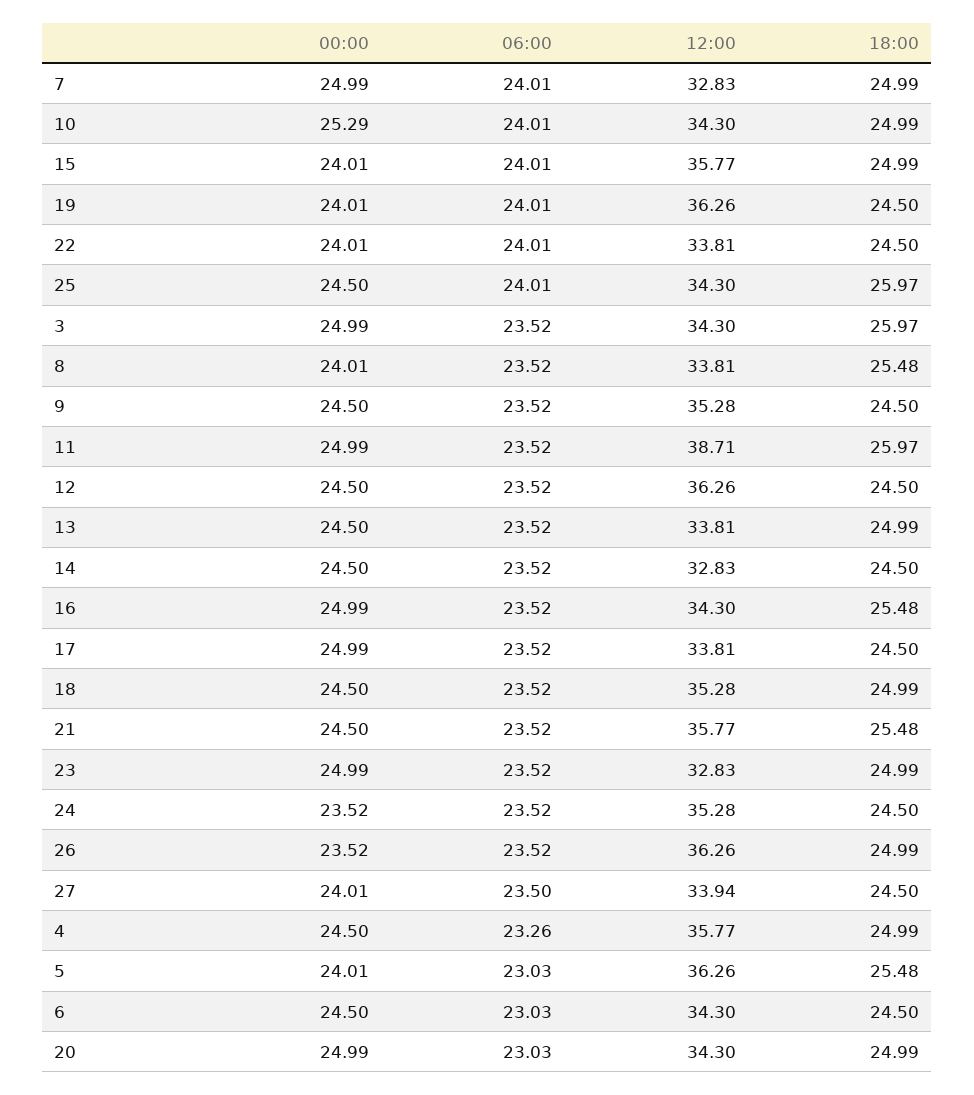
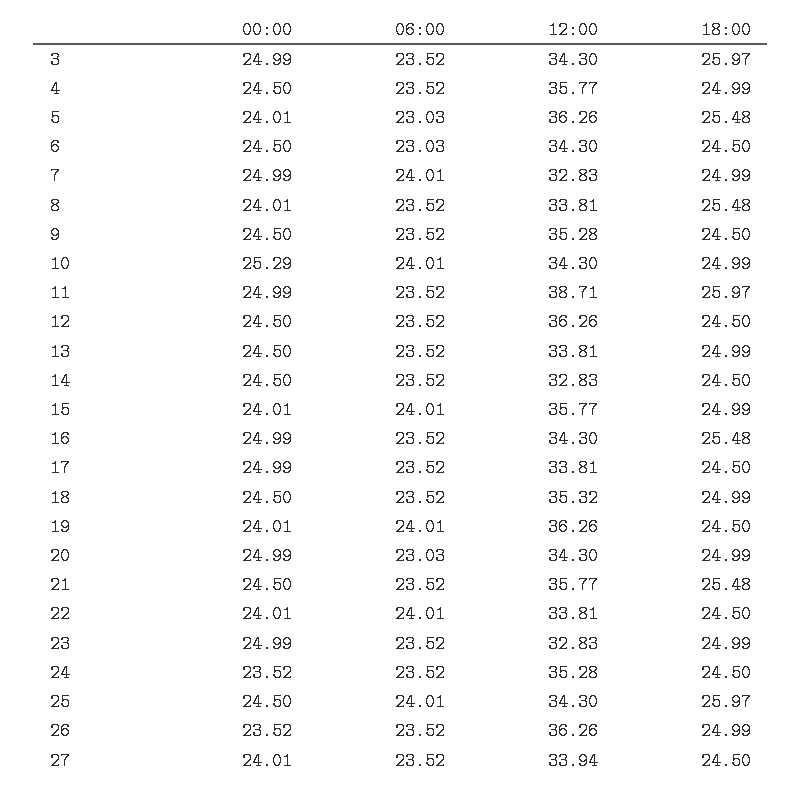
12:00, 18: 35.28 -> 35.32
06:00, 27: 23.5 -> 23.52
06:00, 4: 23.26 -> 23.52

